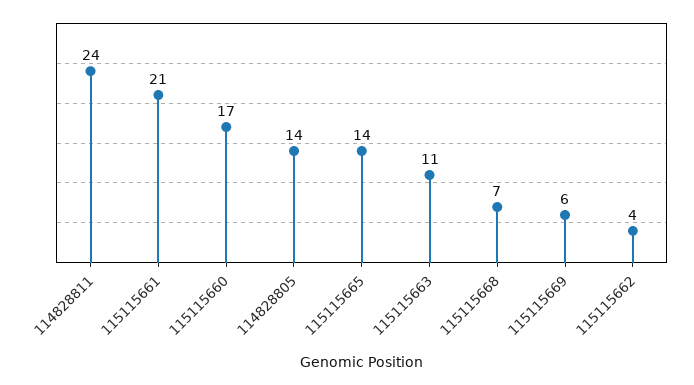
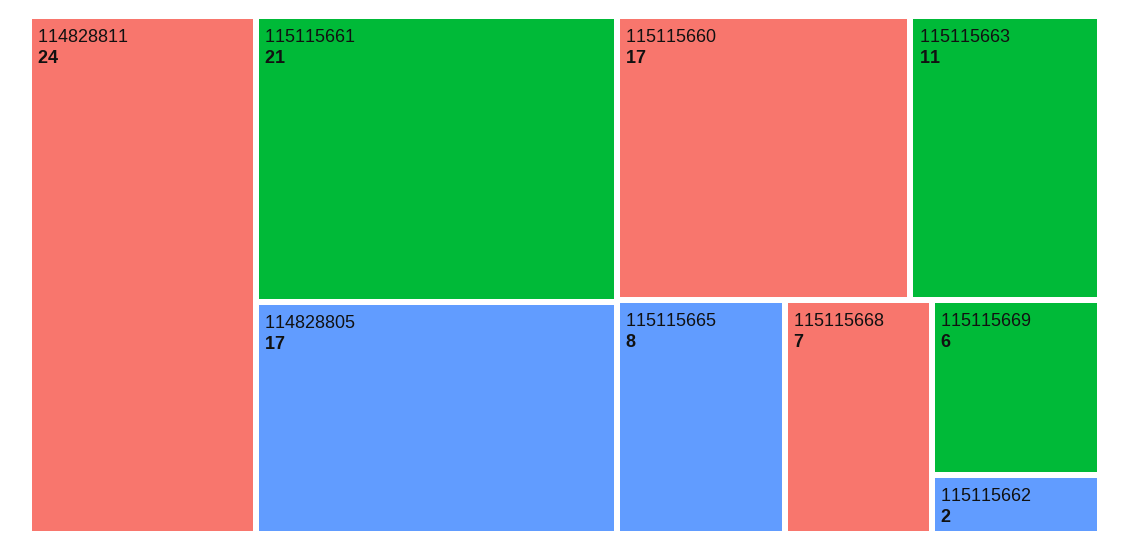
114828805: 14 -> 17
115115665: 14 -> 8
115115662: 4 -> 2

